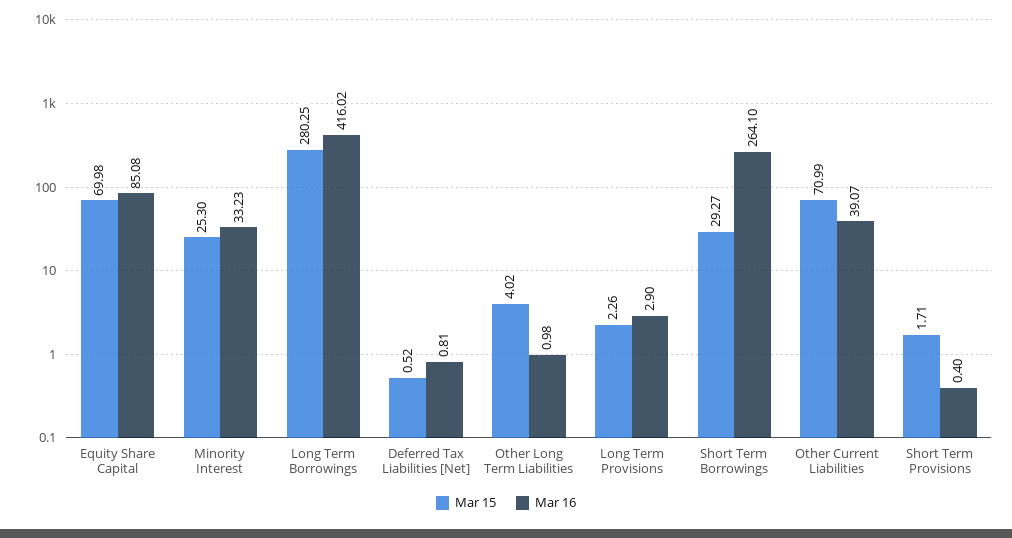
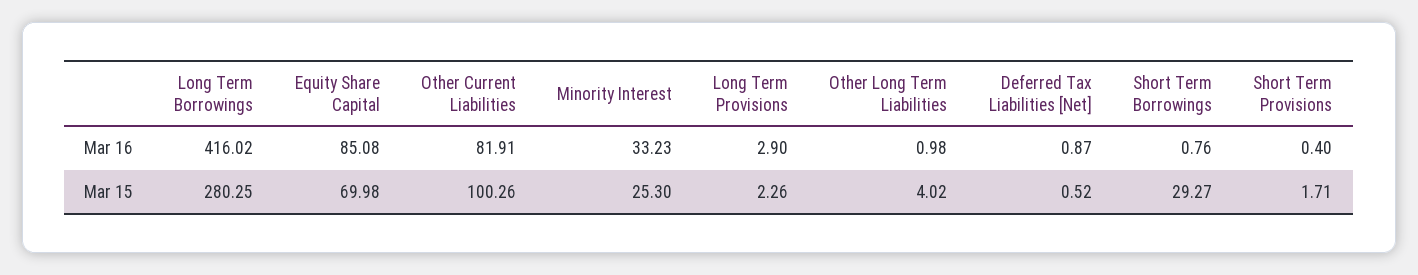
Mar 16, Deferred Tax Liabilities [Net]: 0.81 -> 0.87
Mar 16, Short Term Borrowings: 264.1 -> 0.76
Mar 15, Other Current Liabilities: 70.99 -> 100.26
Mar 16, Other Current Liabilities: 39.07 -> 81.91

